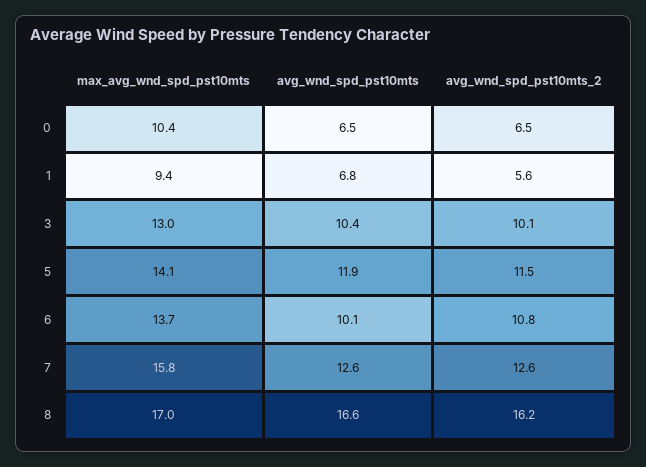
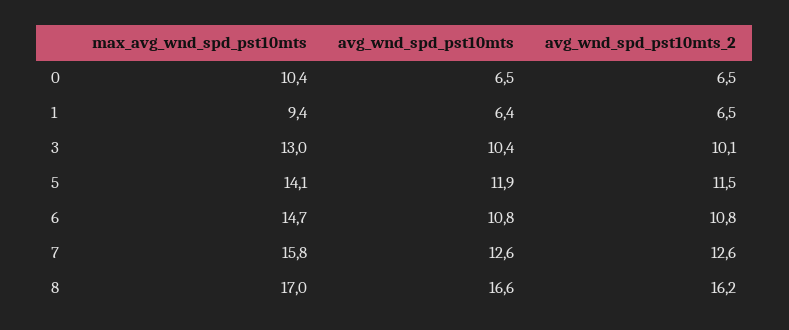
avg_wnd_spd_pst10mts, 1: 6.8 -> 6.4
avg_wnd_spd_pst10mts_2, 1: 5.6 -> 6.5
max_avg_wnd_spd_pst10mts, 6: 13.7 -> 14.7
avg_wnd_spd_pst10mts, 6: 10.1 -> 10.8

